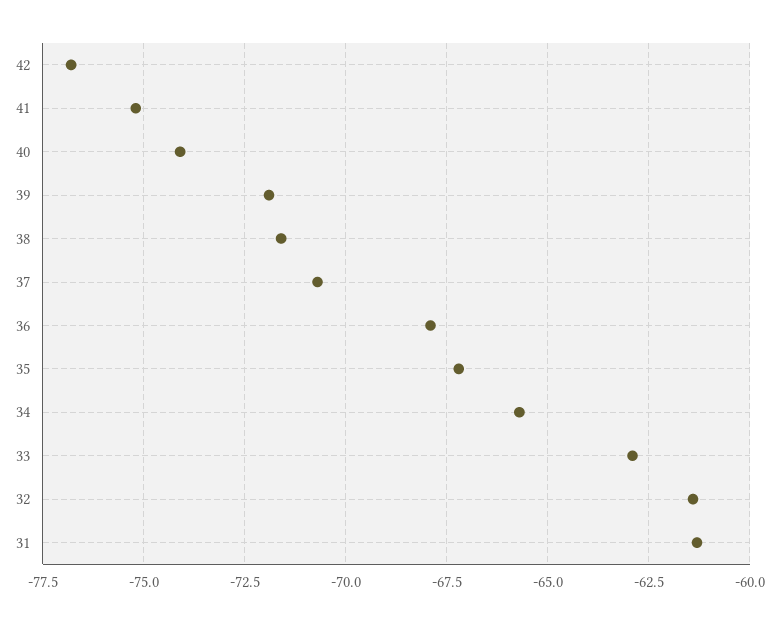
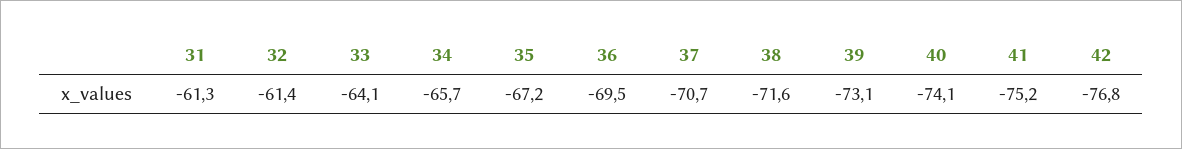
39: -72 -> -73.1
36: -68 -> -69.5
33: -63 -> -64.1

